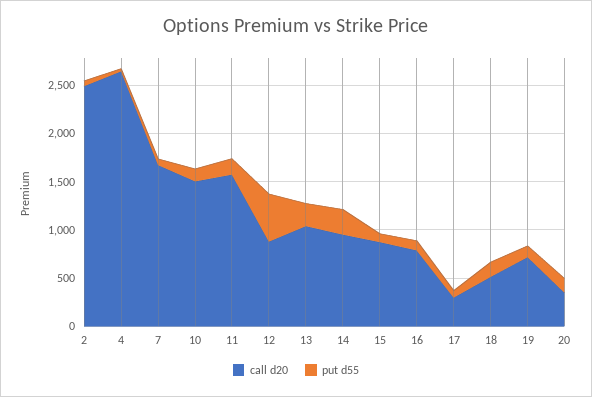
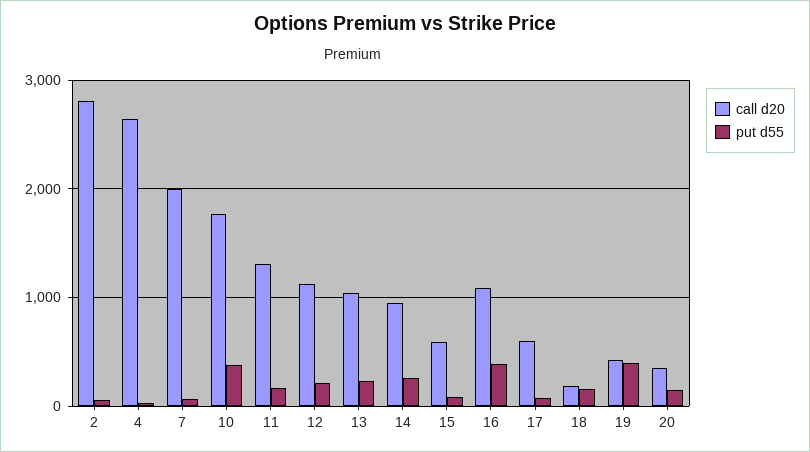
call d20, 2: 2500 -> 2800
call d20, 7: 1700 -> 2000
call d20, 10: 1500 -> 1800
put d55, 10: 100 -> 400
call d20, 11: 1600 -> 1300
call d20, 12: 900 -> 1100
put d55, 12: 500 -> 200
call d20, 15: 900 -> 600
call d20, 16: 800 -> 1100
put d55, 16: 100 -> 400
call d20, 17: 300 -> 600
call d20, 18: 500 -> 200
call d20, 19: 700 -> 400
put d55, 19: 100 -> 400

